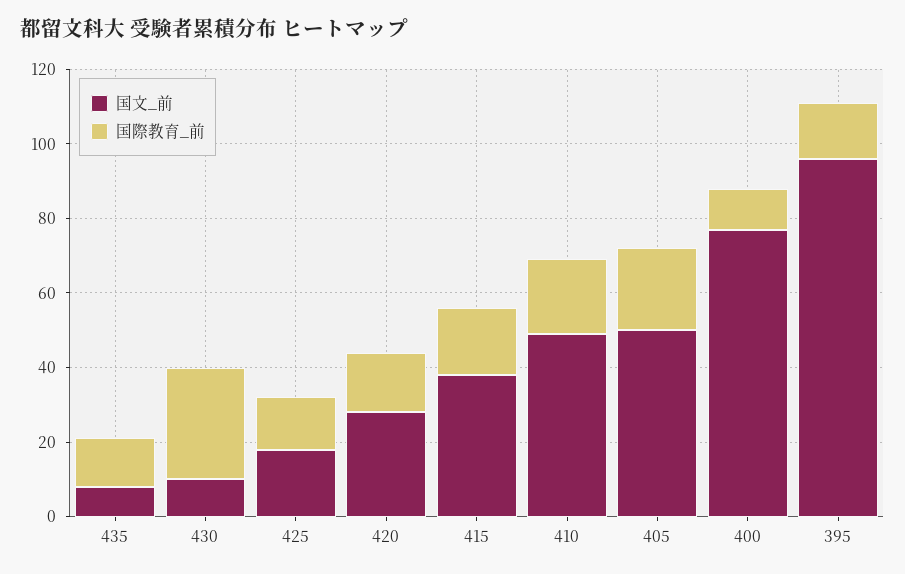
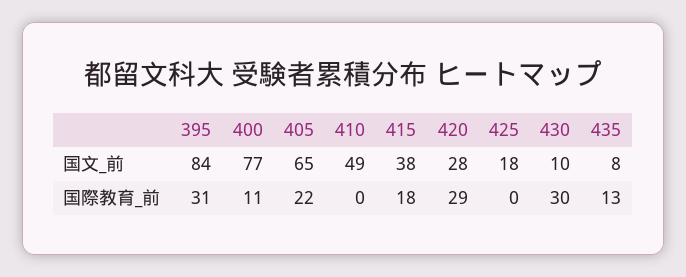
国際教育_前, 425: 15 -> 0
国際教育_前, 420: 15 -> 29
国際教育_前, 410: 20 -> 0
国文_前, 405: 50 -> 65
国文_前, 395: 95 -> 84
国際教育_前, 395: 15 -> 31

